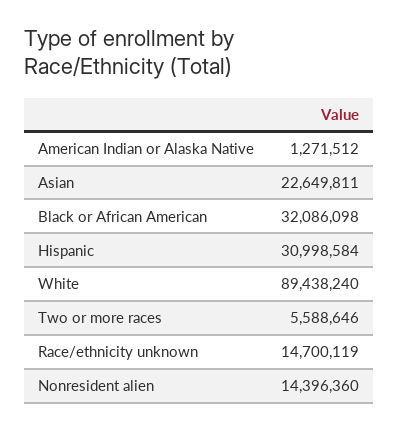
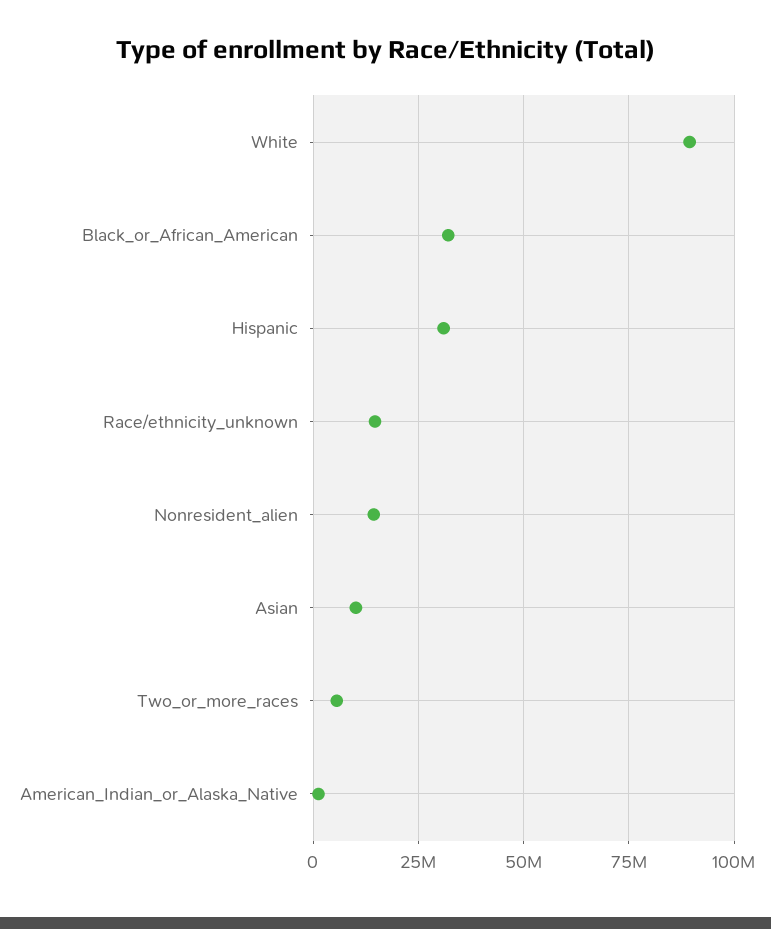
Asian: 22649811 -> 10000000

